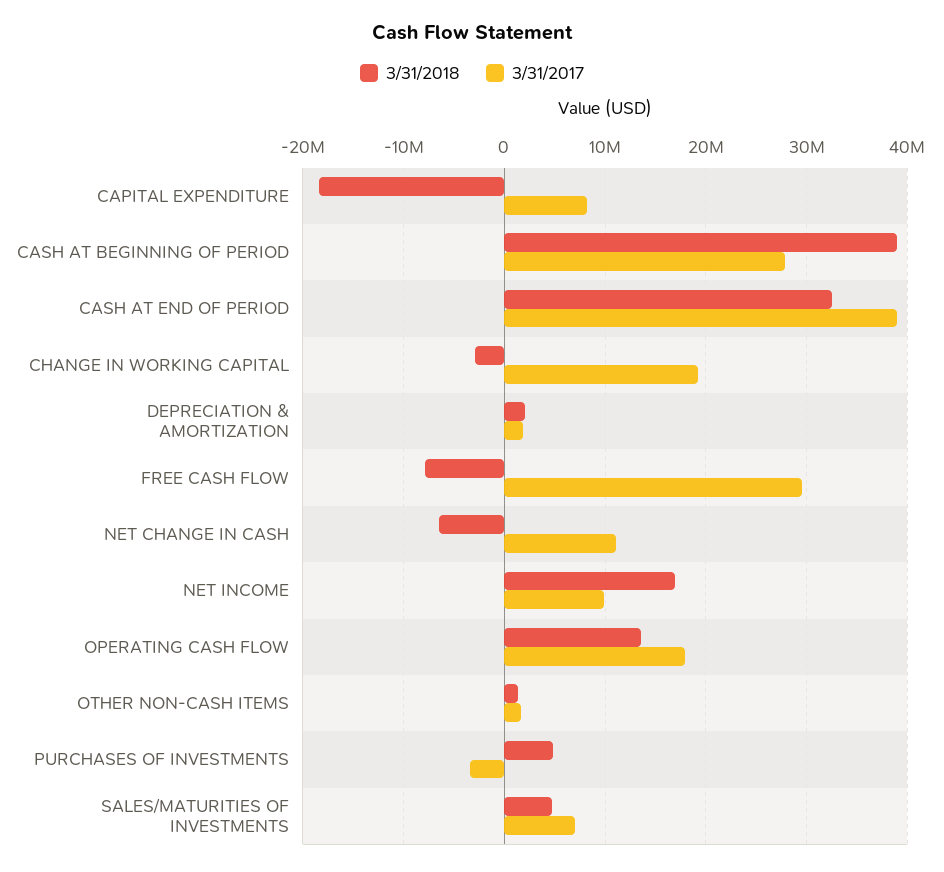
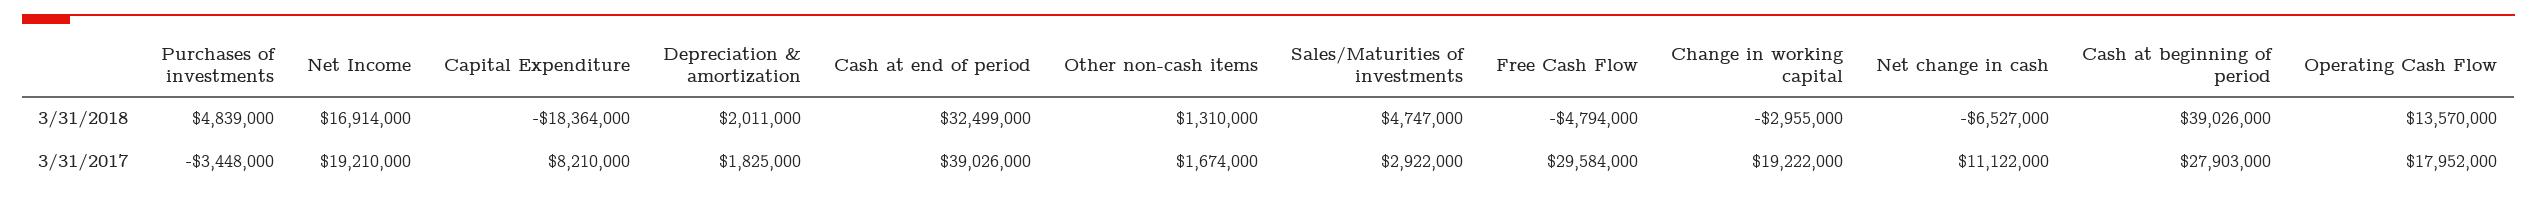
3/31/2018, FREE CASH FLOW: -8000000 -> -4794000
3/31/2017, NET INCOME: 10000000 -> 19210000
3/31/2017, SALES/MATURITIES OF INVESTMENTS: 7000000 -> 2922000

